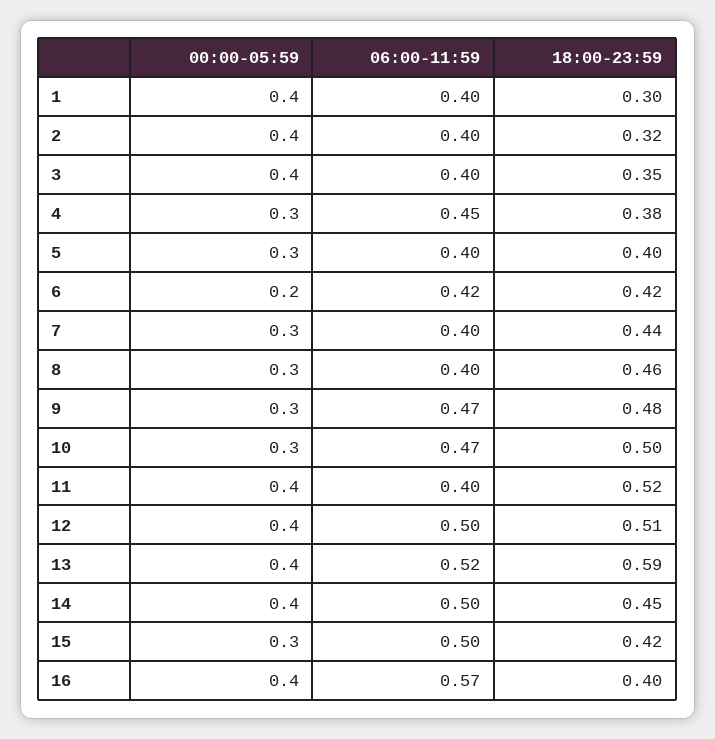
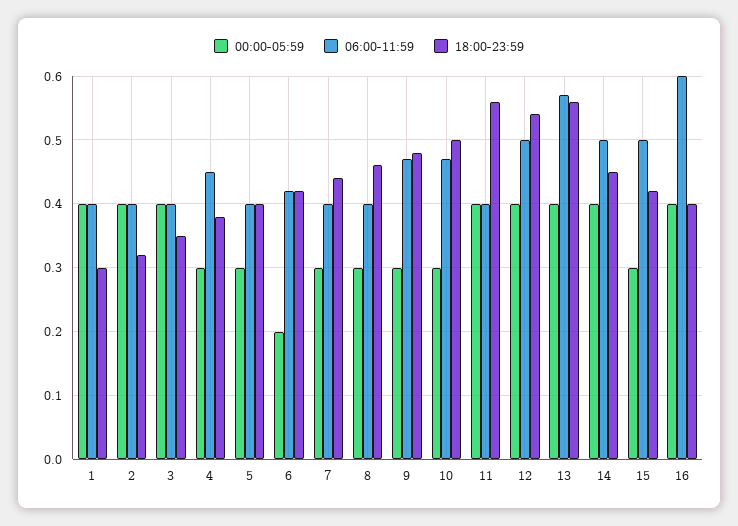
18:00-23:59, 11: 0.52 -> 0.56
18:00-23:59, 12: 0.51 -> 0.54
06:00-11:59, 13: 0.52 -> 0.57
18:00-23:59, 13: 0.59 -> 0.56
06:00-11:59, 16: 0.57 -> 0.6

